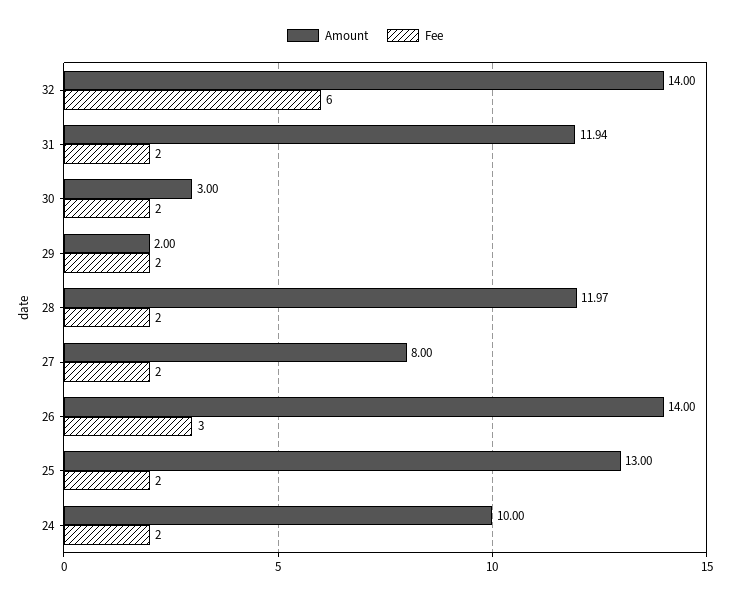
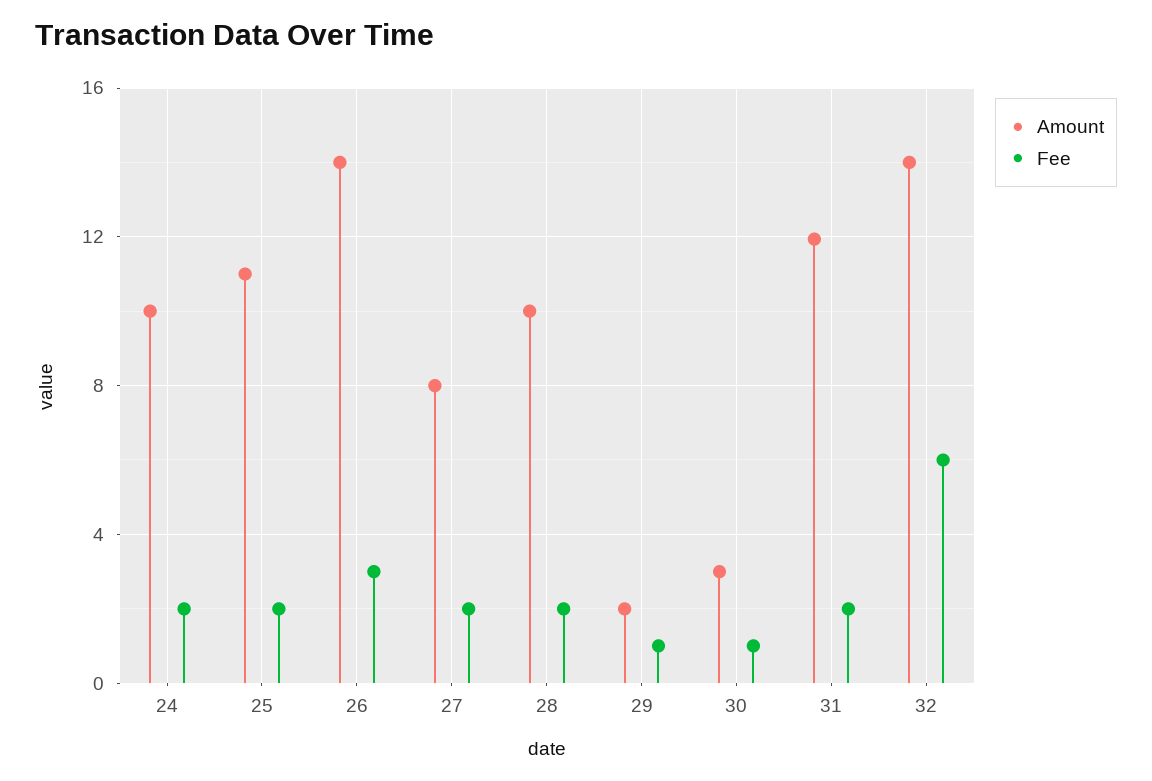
Fee, 30: 2 -> 1
Fee, 29: 2 -> 1
Amount, 28: 11.97 -> 10
Amount, 25: 13 -> 11

